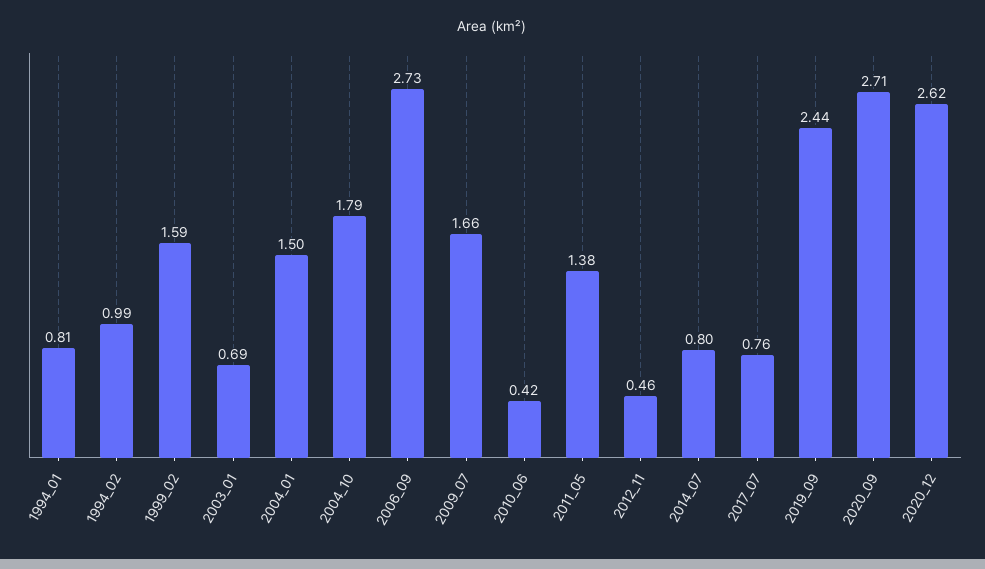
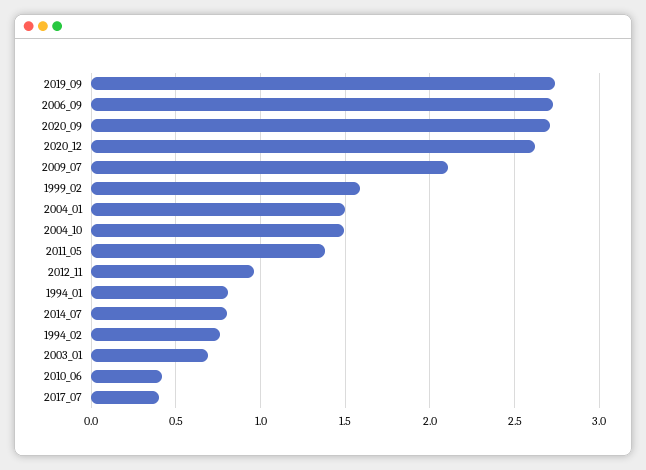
1994_02: 0.99 -> 0.75
2004_10: 1.79 -> 1.5
2009_07: 1.66 -> 2.1
2012_11: 0.46 -> 0.95
2017_07: 0.76 -> 0.4
2019_09: 2.44 -> 2.75

